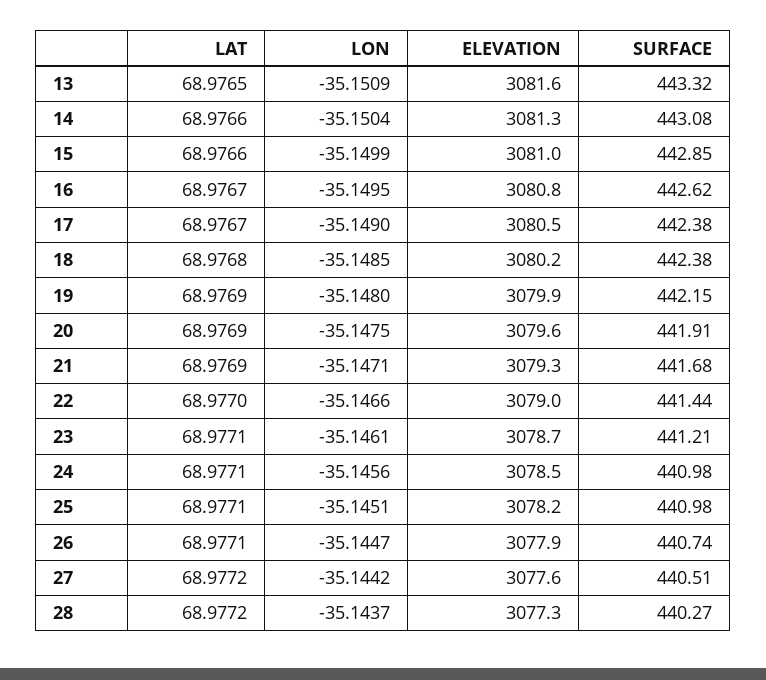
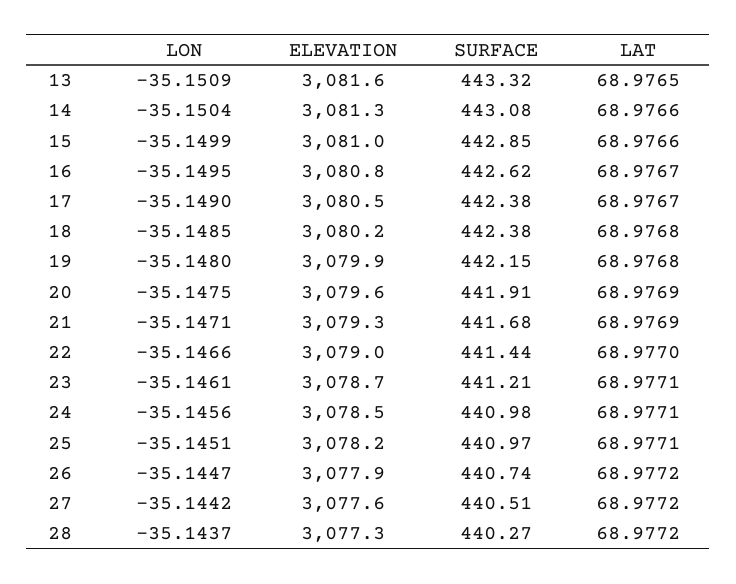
LAT, 19: 68.9769 -> 68.9768
SURFACE, 25: 440.98 -> 440.97
LAT, 26: 68.9771 -> 68.9772

